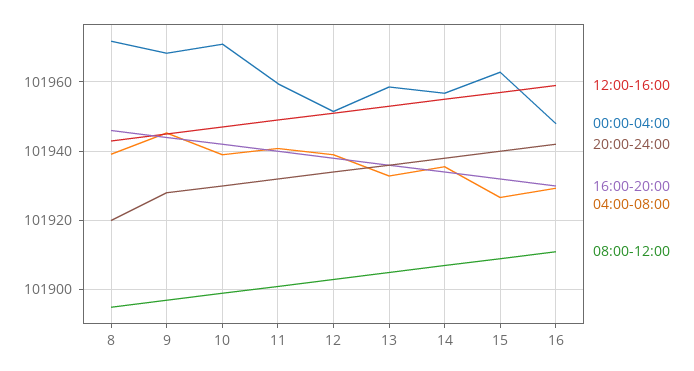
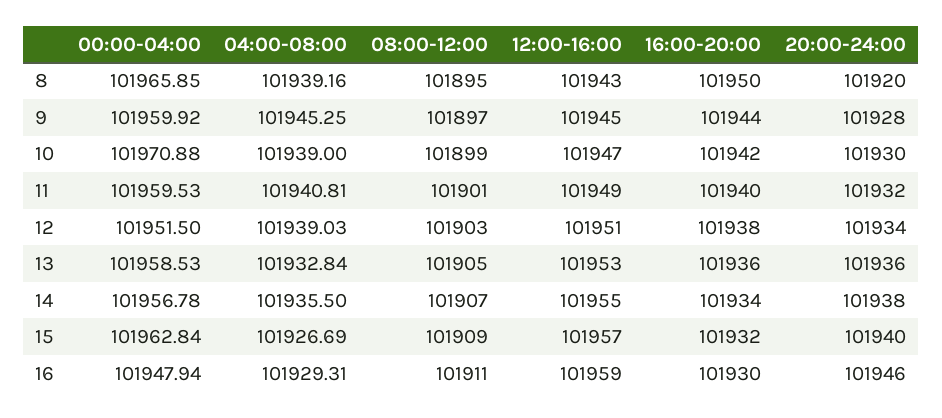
00:00-04:00, 8: 101972 -> 101965.85
16:00-20:00, 8: 101946 -> 101950
00:00-04:00, 9: 101968 -> 101959.92
20:00-24:00, 16: 101942 -> 101946

